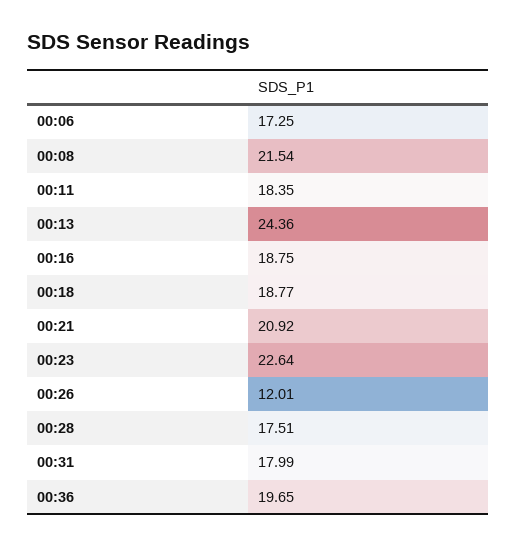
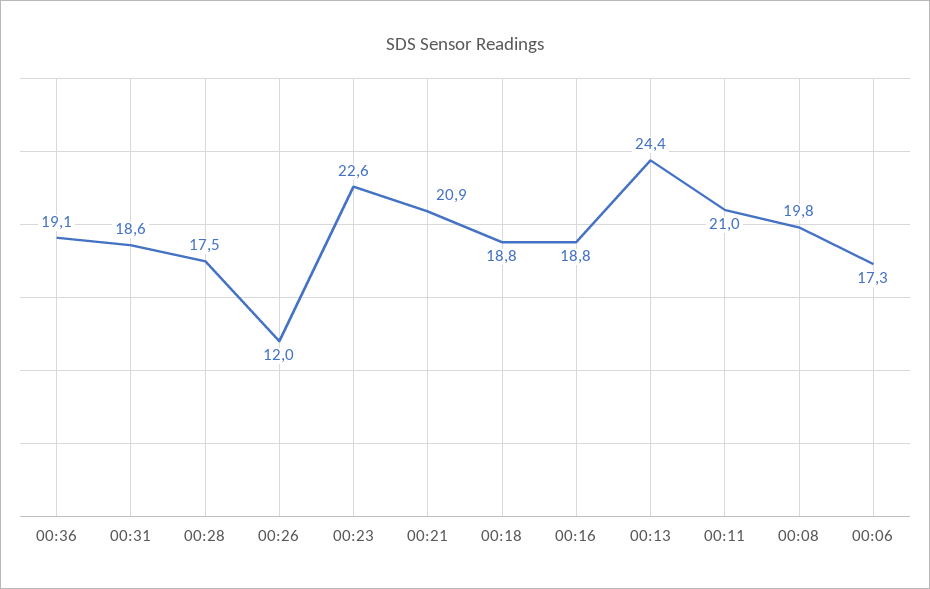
00:08: 21.54 -> 19.8
00:11: 18.35 -> 21
00:31: 17.99 -> 18.6
00:36: 19.65 -> 19.1

